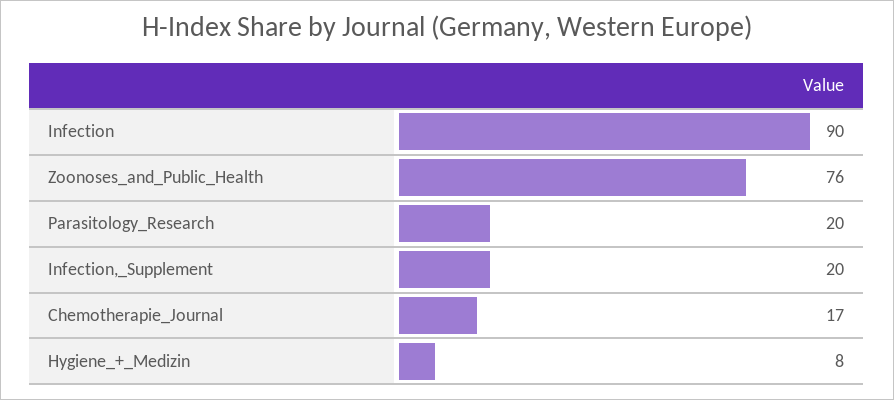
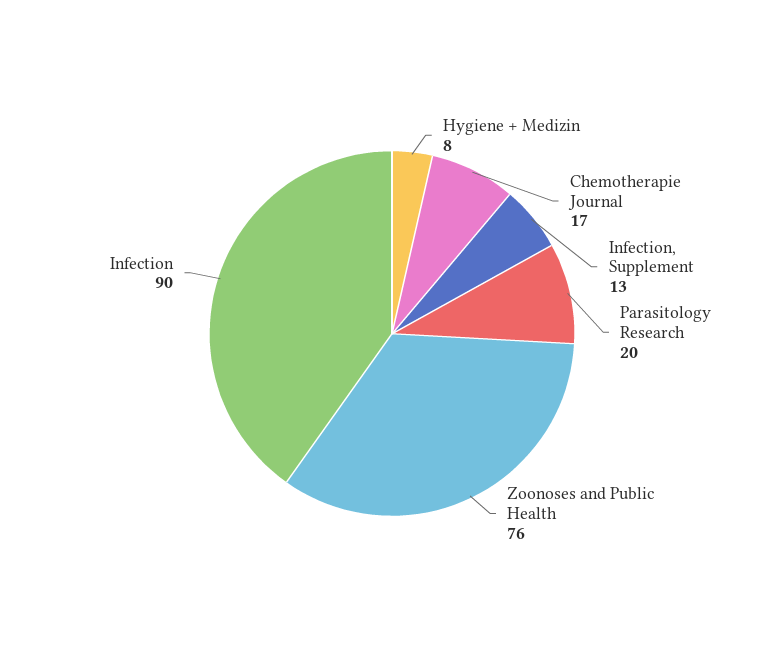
Infection,_Supplement: 20 -> 13

